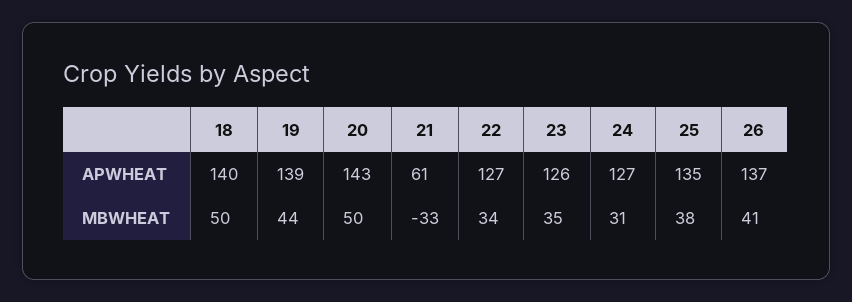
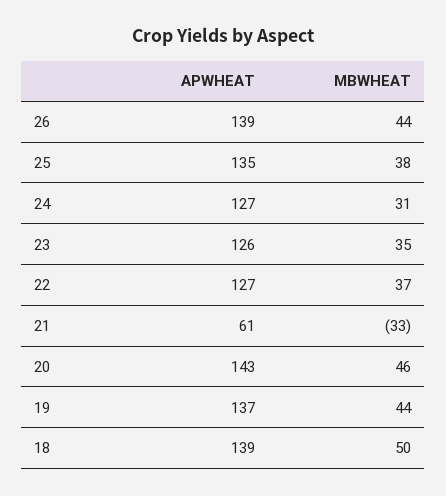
18, APWHEAT: 140 -> 139
19, APWHEAT: 139 -> 137
26, APWHEAT: 137 -> 139
20, MBWHEAT: 50 -> 46
22, MBWHEAT: 34 -> 37
26, MBWHEAT: 41 -> 44

